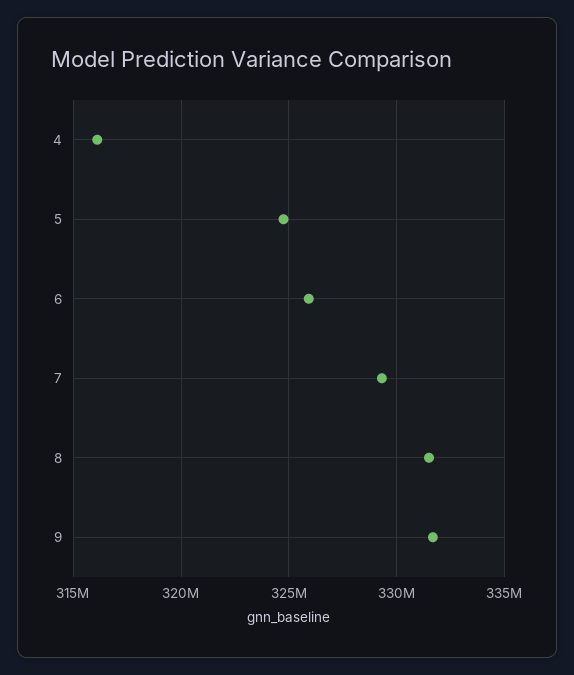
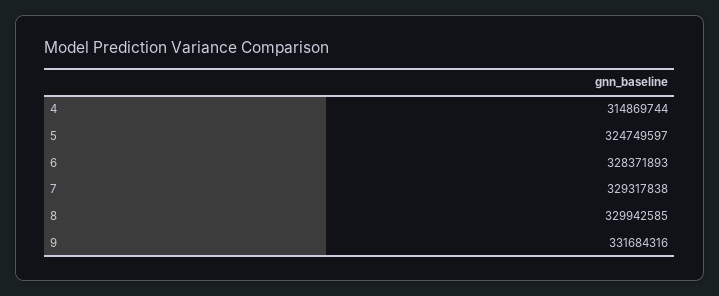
4: 316000000 -> 314869744
6: 326000000 -> 328371893
8: 331500000 -> 329942585

